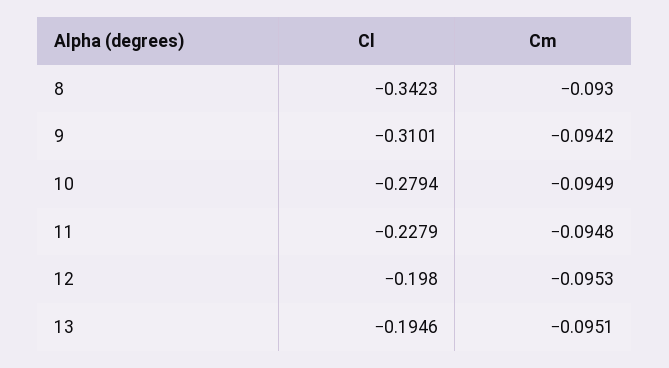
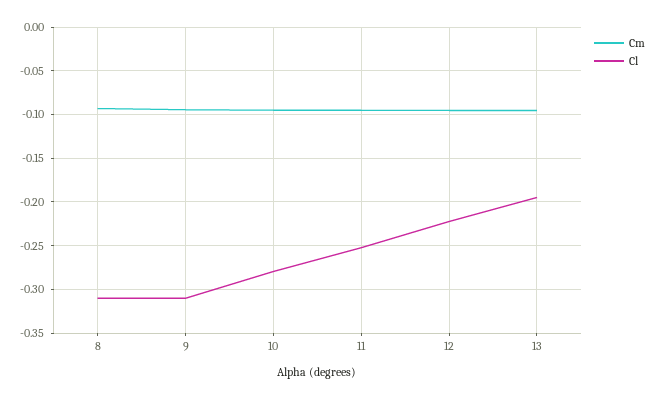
Cl, 8: -0.3423 -> -0.31
Cl, 11: -0.2279 -> -0.25
Cl, 12: -0.198 -> -0.22

